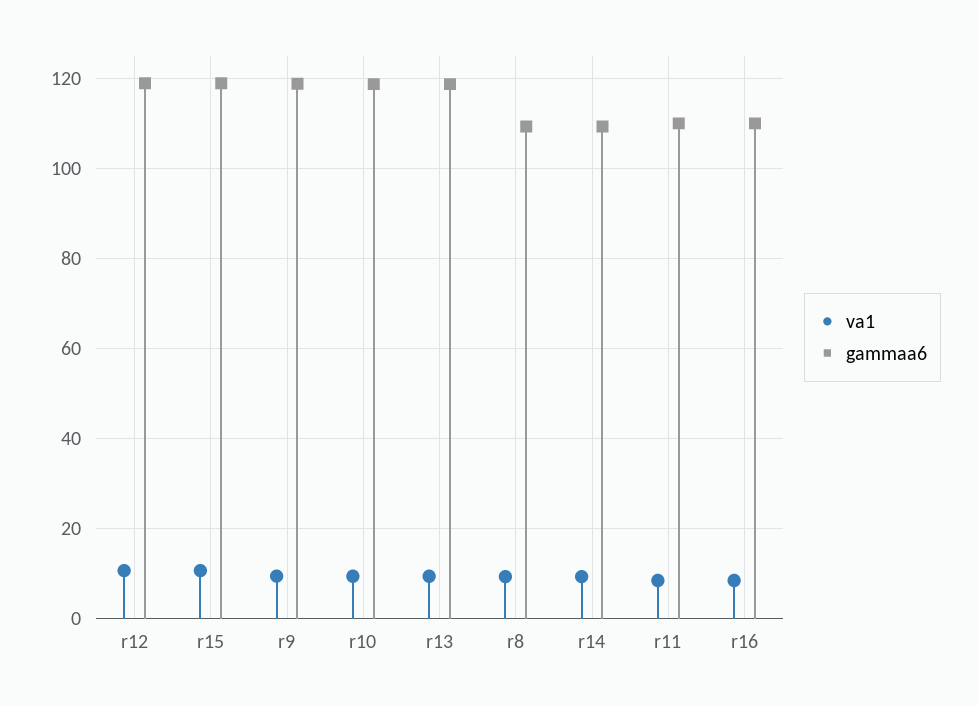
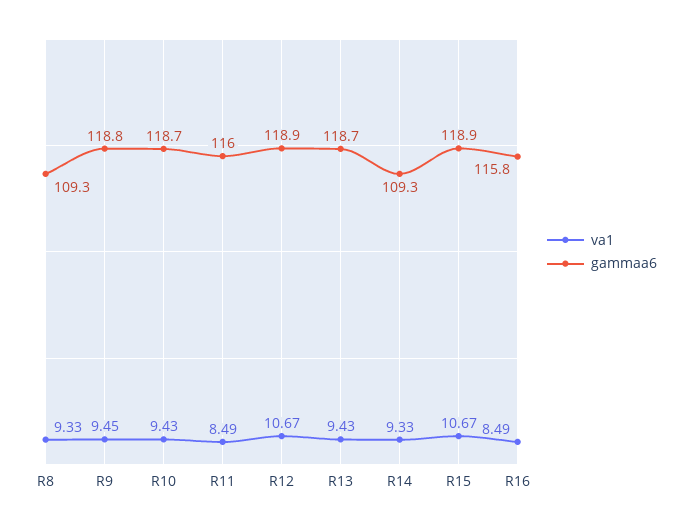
gammaa6, r11: 110 -> 116
gammaa6, r16: 110 -> 115.8

